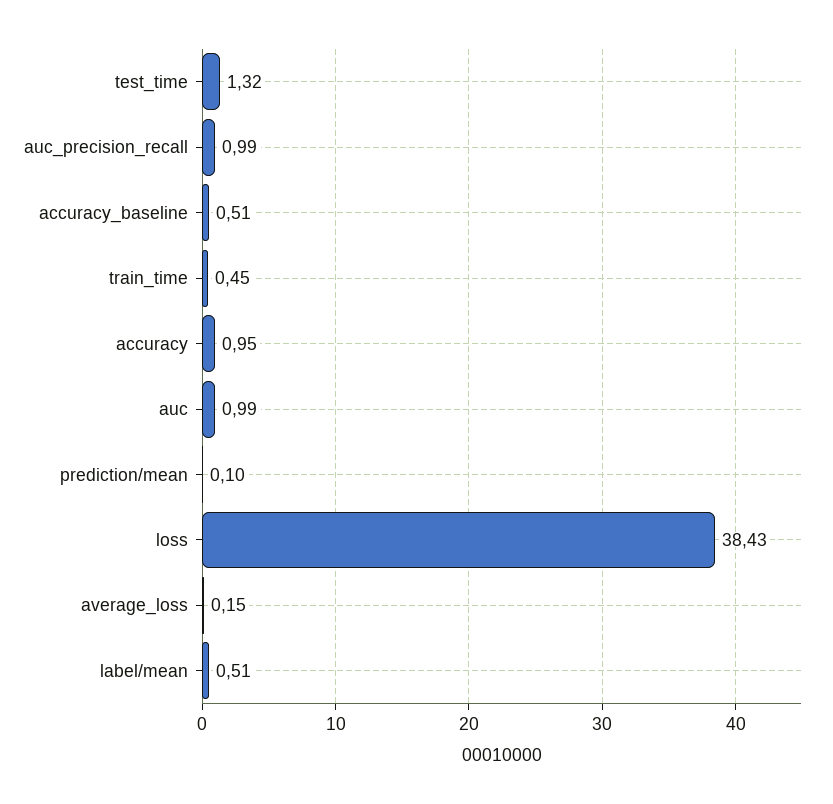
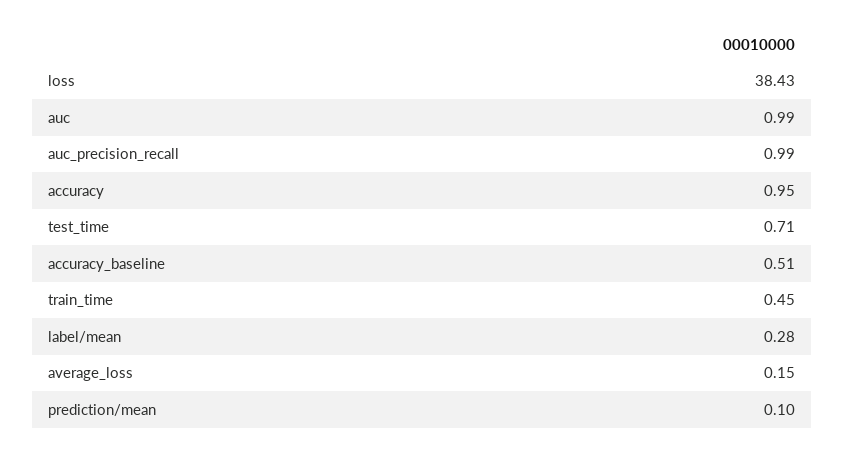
test_time: 1.32 -> 0.71
label/mean: 0.51 -> 0.28

